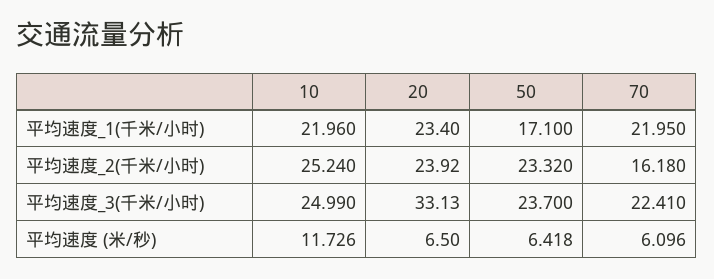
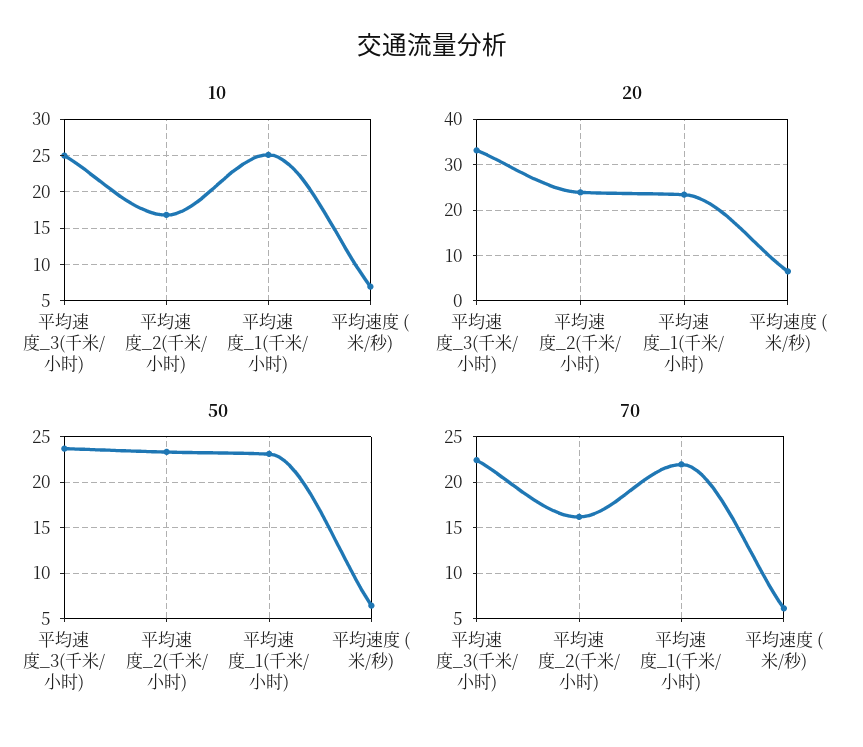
10, 平均速度_1(千米/小时): 21.96 -> 25
50, 平均速度_1(千米/小时): 17.1 -> 23
10, 平均速度_2(千米/小时): 25.24 -> 17
10, 平均速度 (米/秒): 11.726 -> 7

